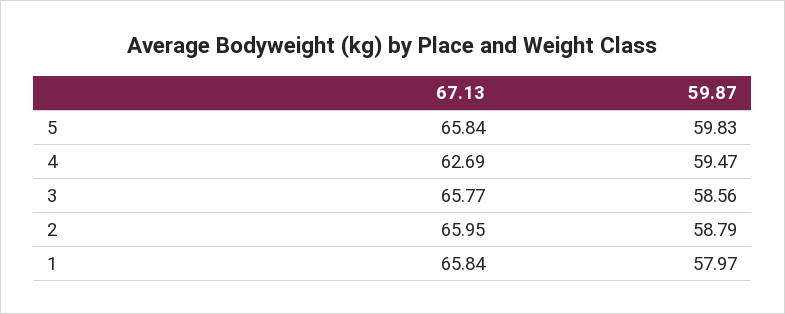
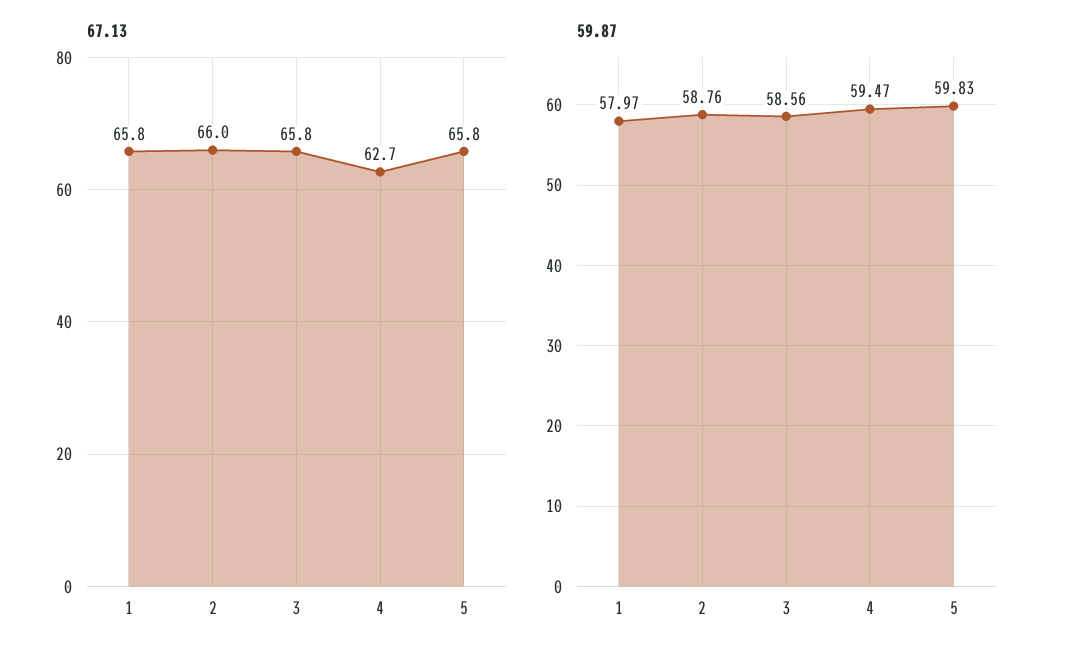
59.87, 2: 58.79 -> 58.76

